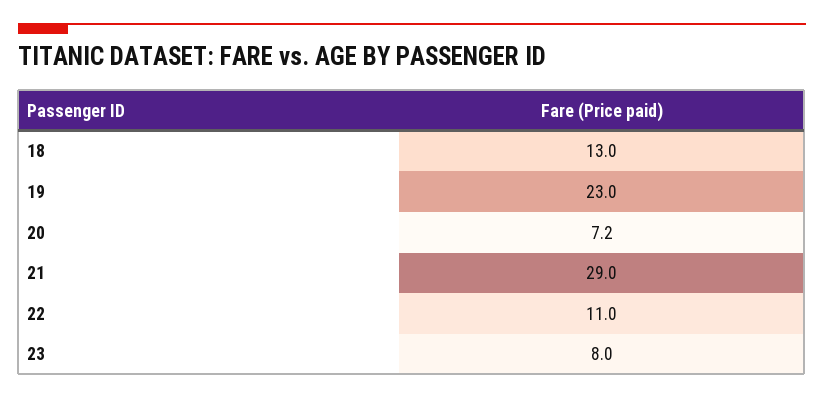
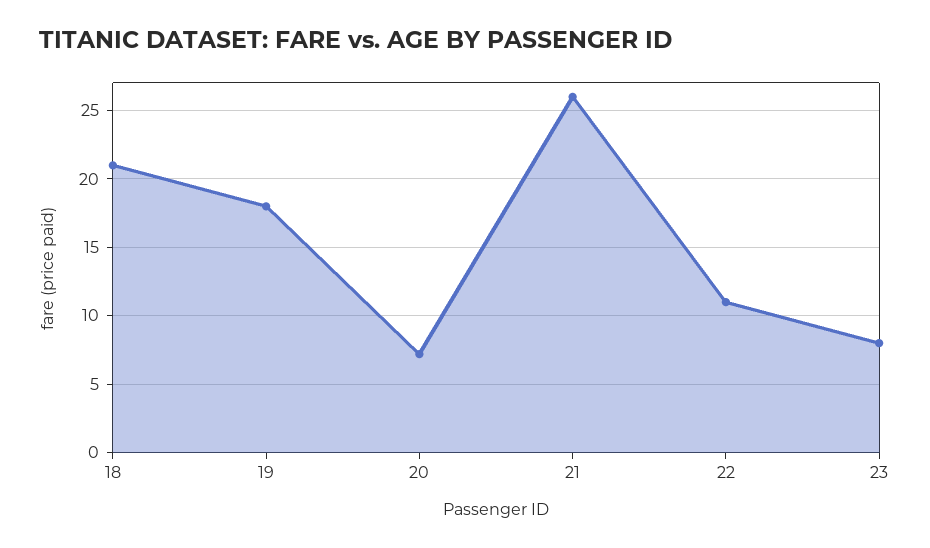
18: 13 -> 21
19: 23 -> 18
21: 29 -> 26

